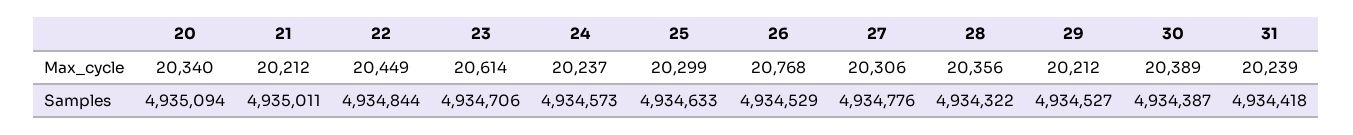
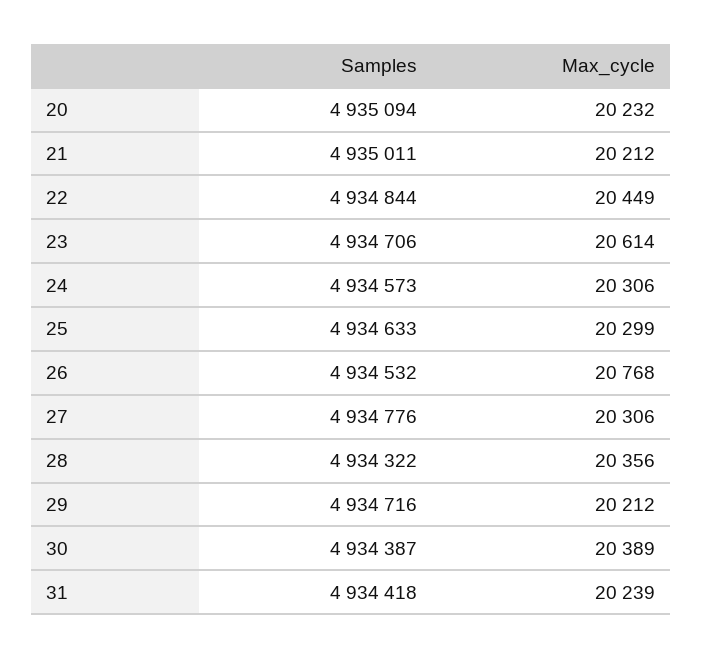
20, Max_cycle: 20340 -> 20232
24, Max_cycle: 20237 -> 20306
26, Samples: 4934529 -> 4934532
29, Samples: 4934527 -> 4934716

